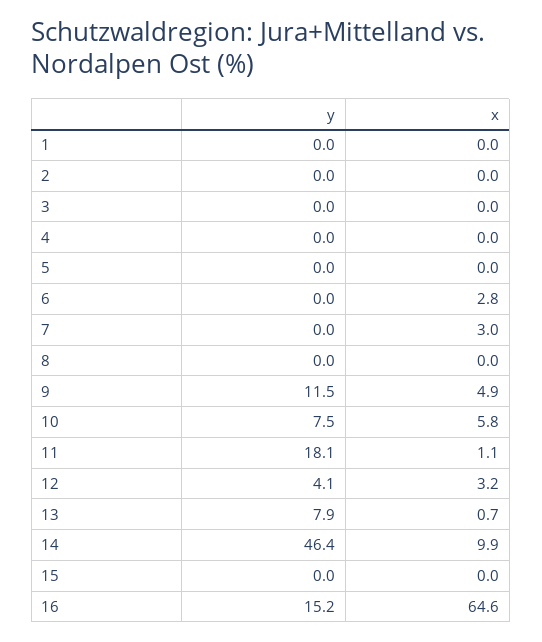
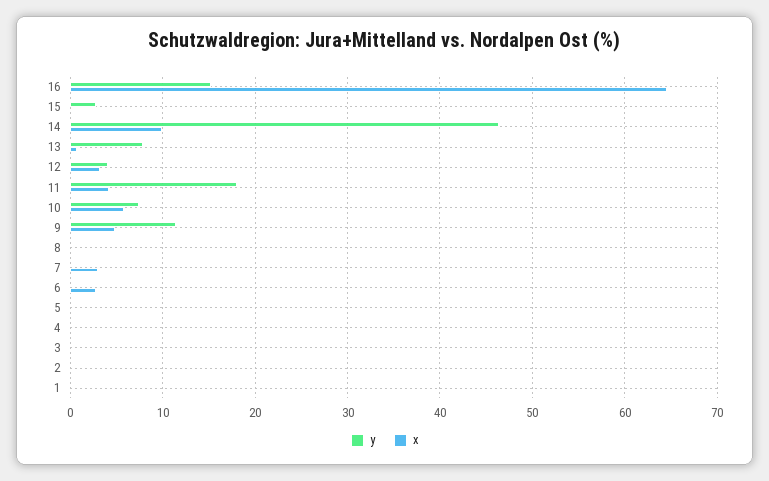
x, 11: 1.1 -> 4
y, 15: 0 -> 3

